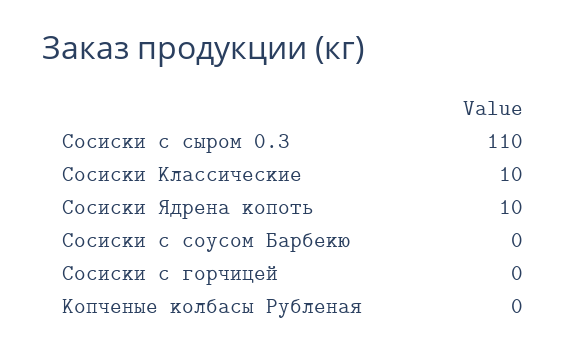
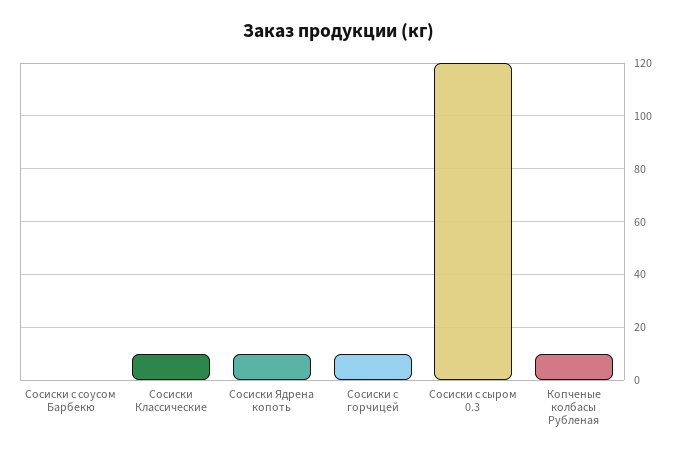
Сосиски с сыром 0.3: 110 -> 120
Сосиски с горчицей: 0 -> 10
Копченые колбасы Рубленая: 0 -> 10

